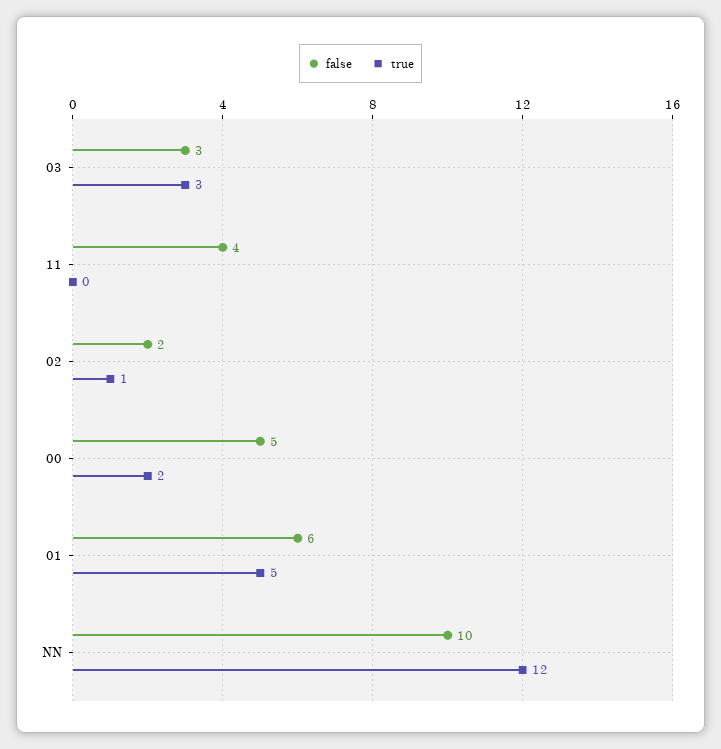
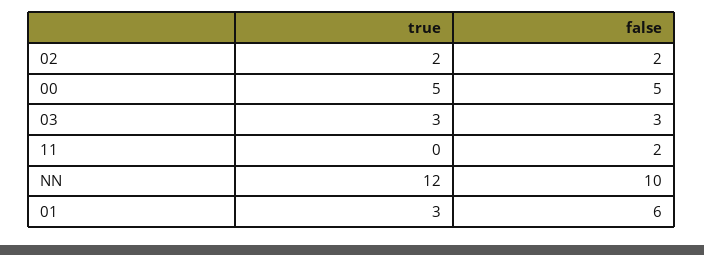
false, 11: 4 -> 2
true, 02: 1 -> 2
true, 00: 2 -> 5
true, 01: 5 -> 3

